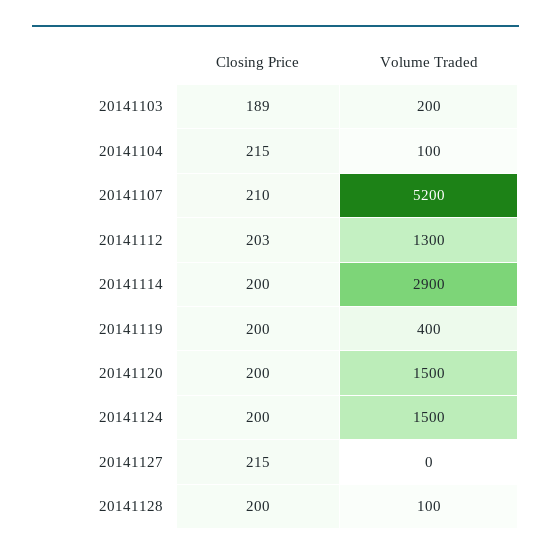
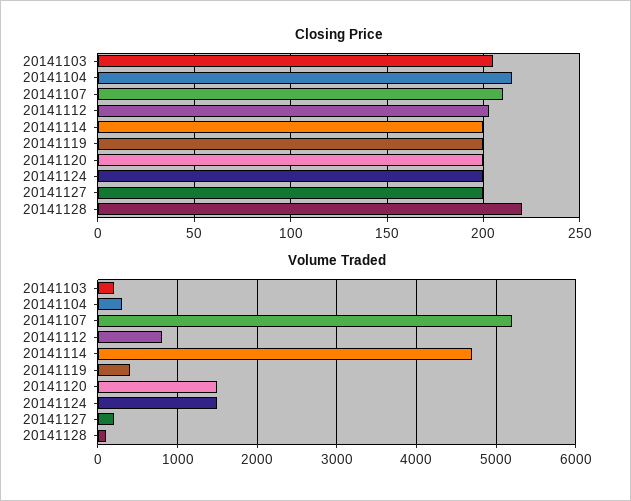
Closing Price, 20141103: 189 -> 205
Volume Traded, 20141104: 100 -> 300
Volume Traded, 20141112: 1300 -> 800
Volume Traded, 20141114: 2900 -> 4700
Closing Price, 20141127: 215 -> 200
Volume Traded, 20141127: 0 -> 200
Closing Price, 20141128: 200 -> 220

